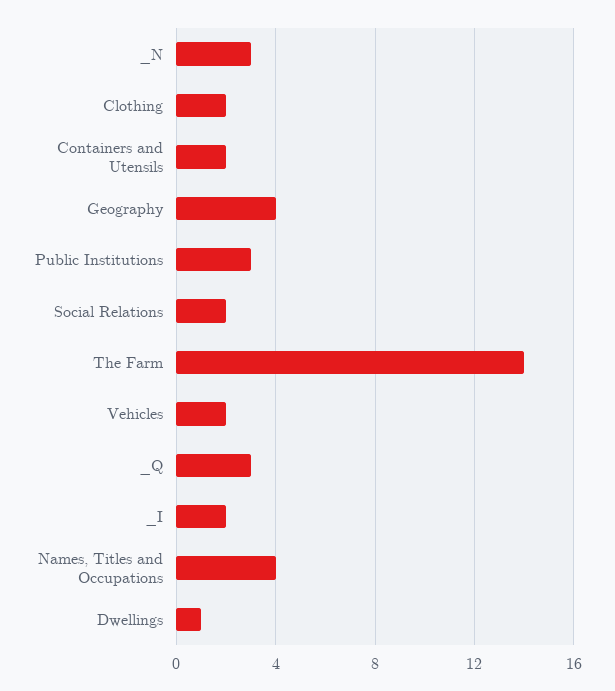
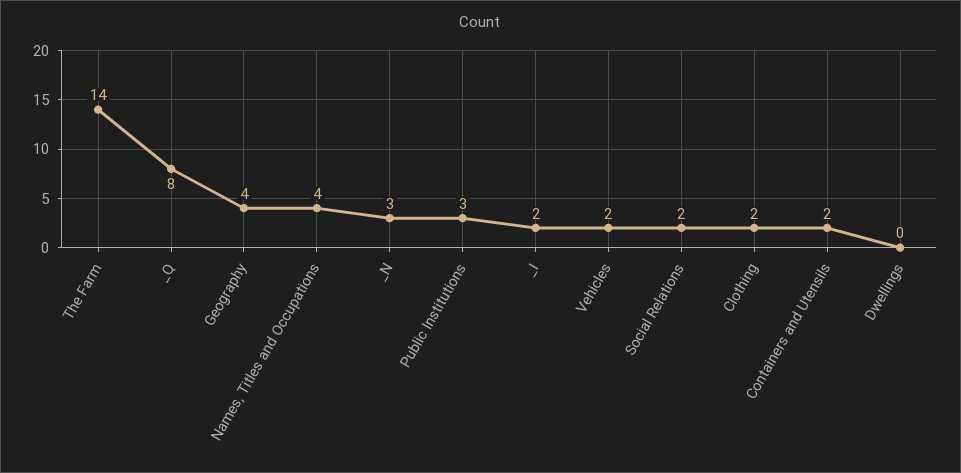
_Q: 3 -> 8
Dwellings: 1 -> 0

